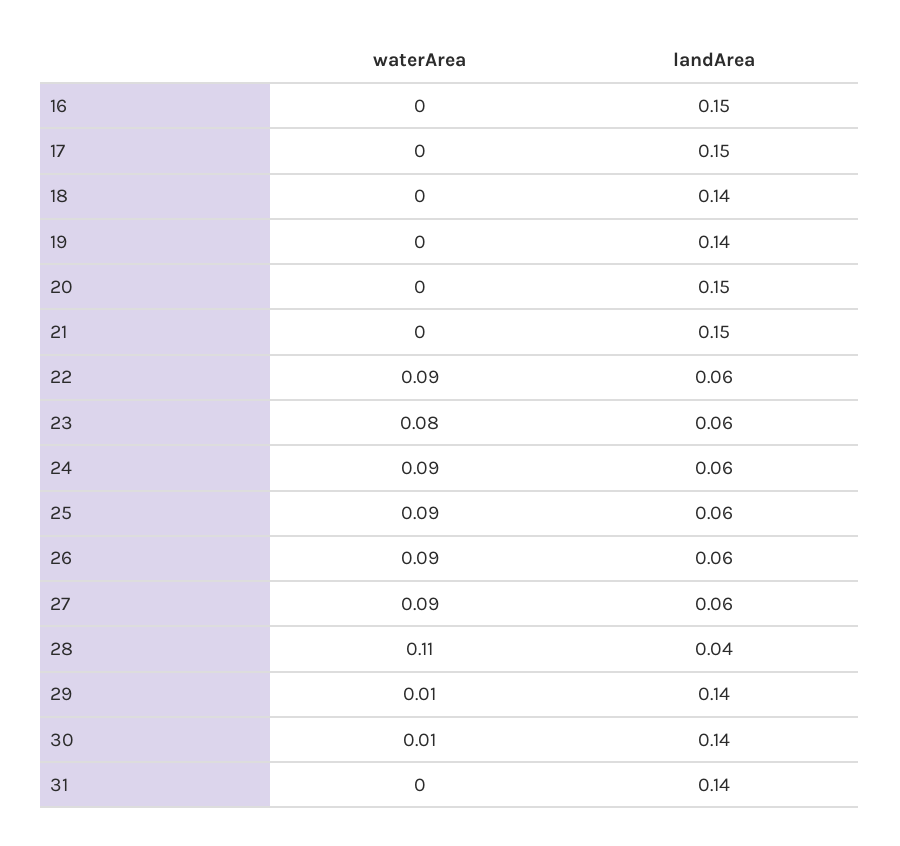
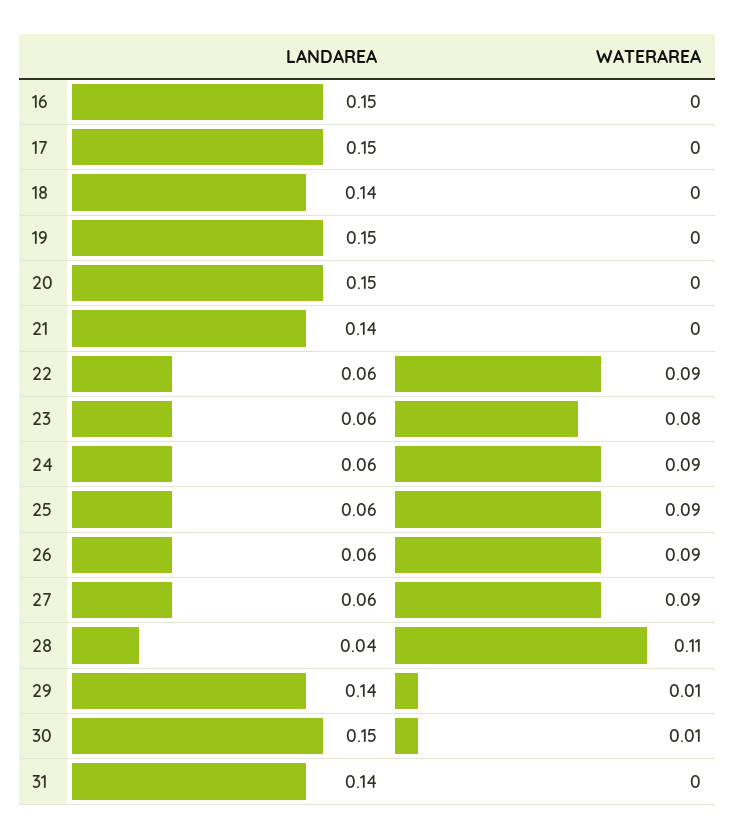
landArea, 19: 0.14 -> 0.15
landArea, 21: 0.15 -> 0.14
landArea, 30: 0.14 -> 0.15

